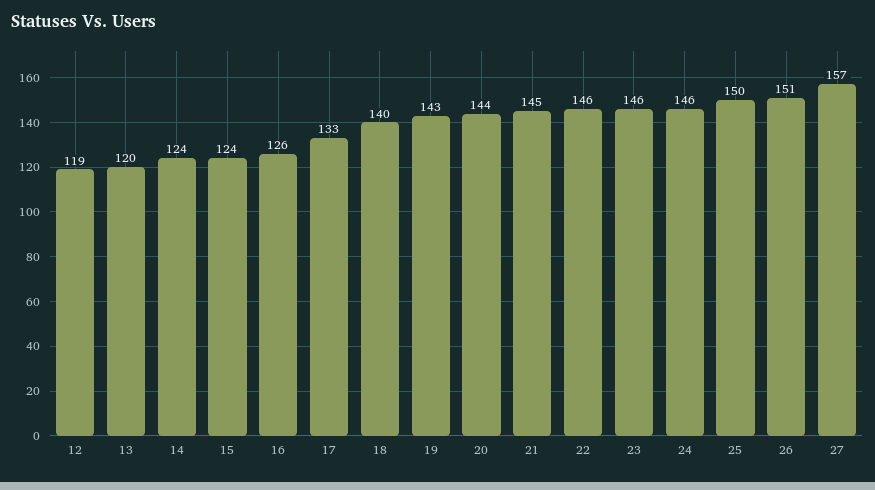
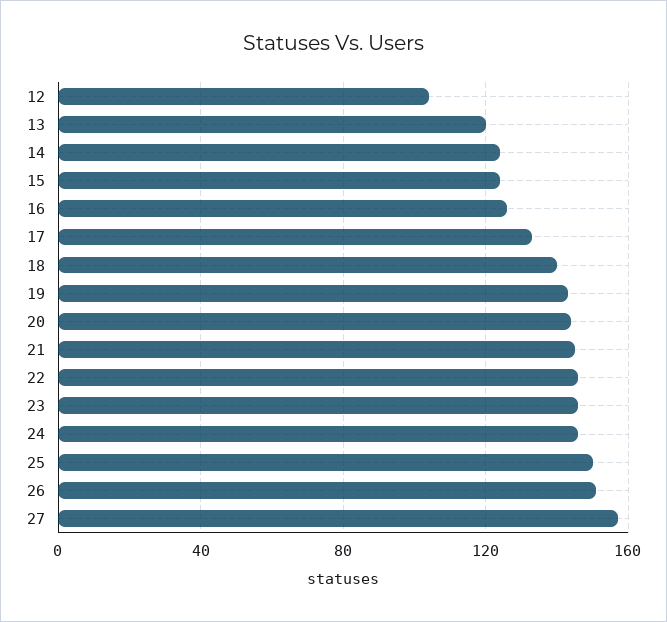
12: 119 -> 105

